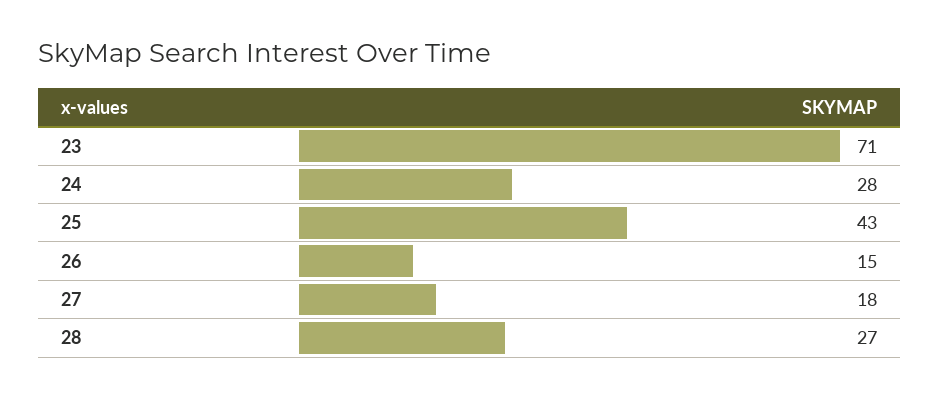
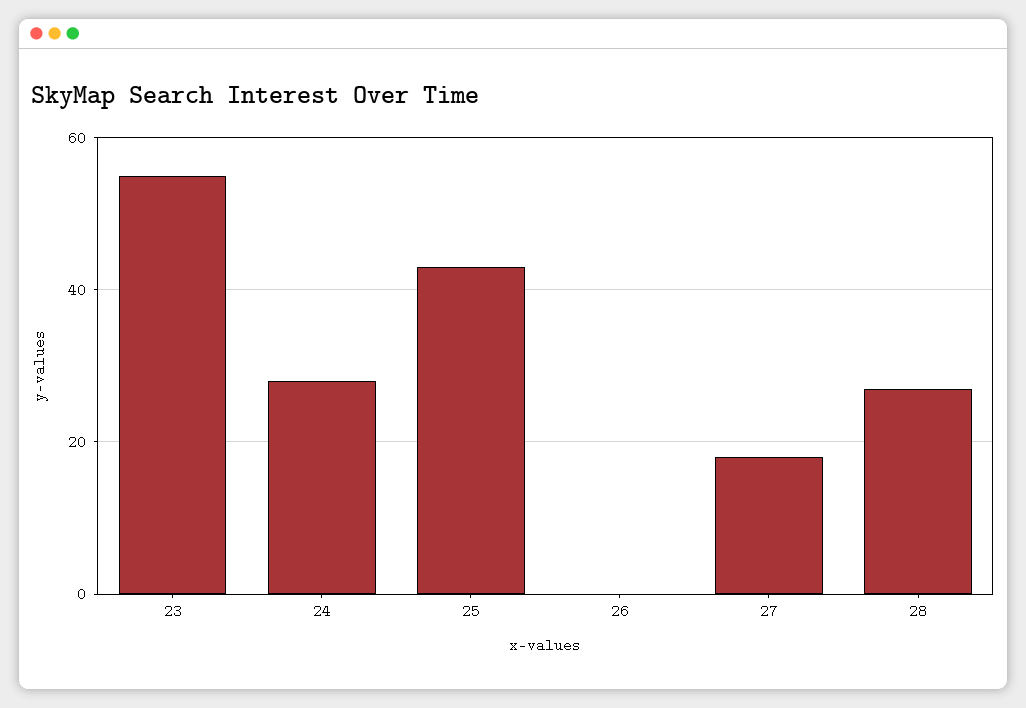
23: 71 -> 55
26: 15 -> 0

